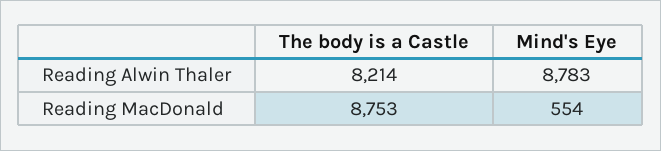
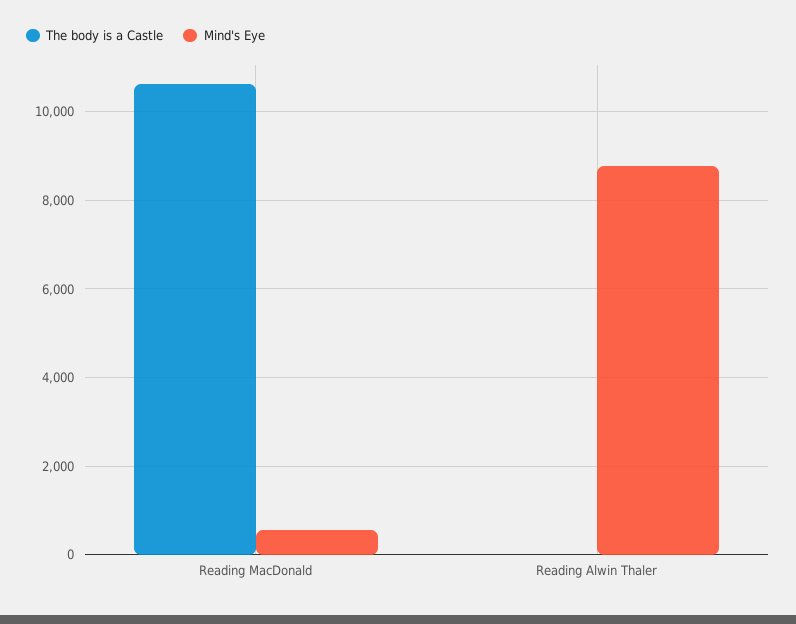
The body is a Castle, Reading Alwin Thaler: 8214 -> 0
The body is a Castle, Reading MacDonald: 8753 -> 10600

